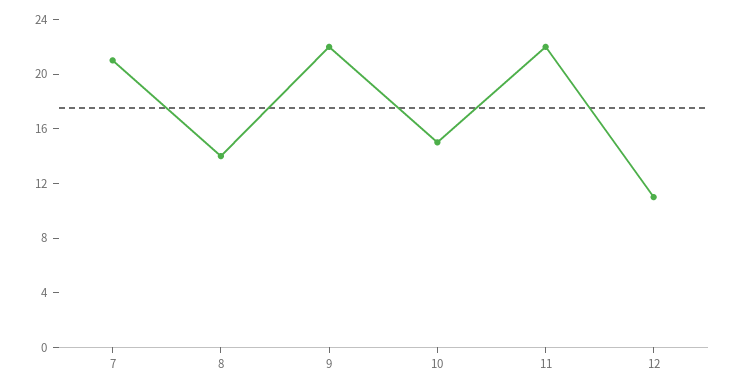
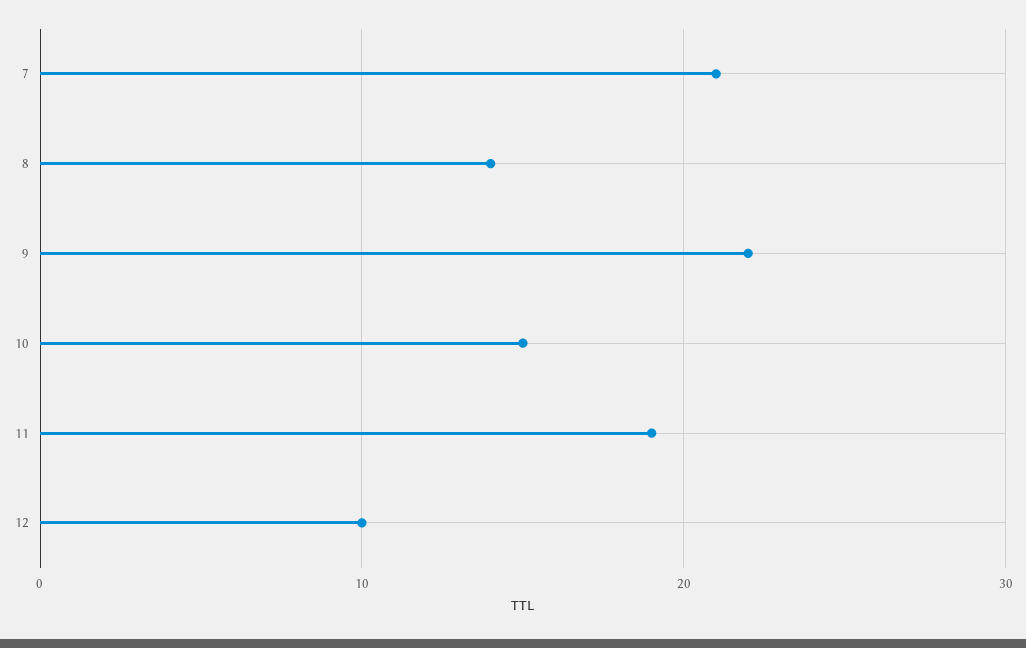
11: 22 -> 19
12: 11 -> 10

